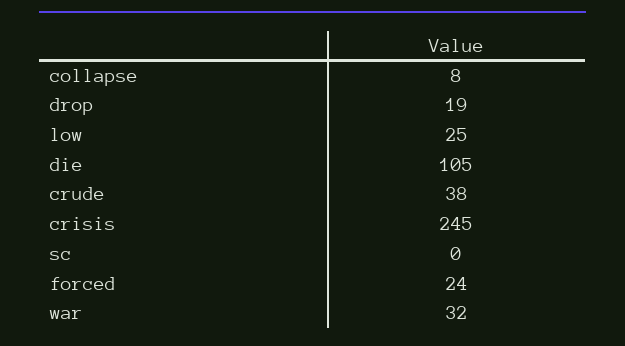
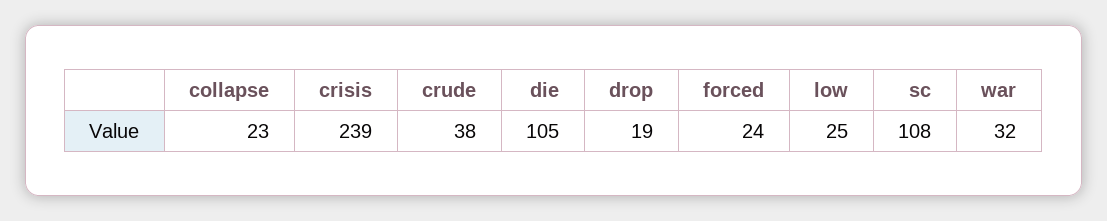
collapse: 8 -> 23
crisis: 245 -> 239
sc: 0 -> 108

